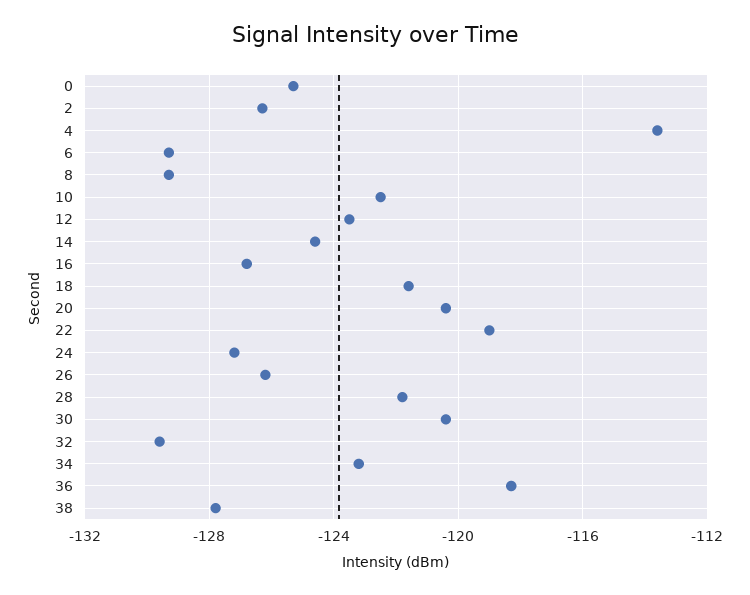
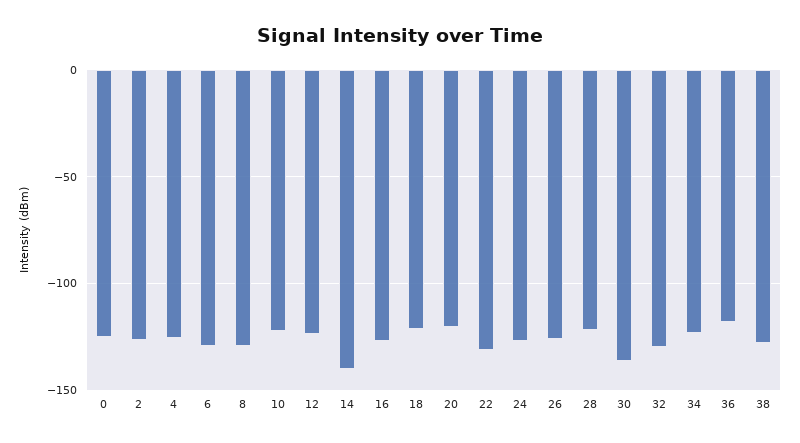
4: -113.5 -> -125
14: -124.5 -> -140
22: -119 -> -130
30: -120.5 -> -135

